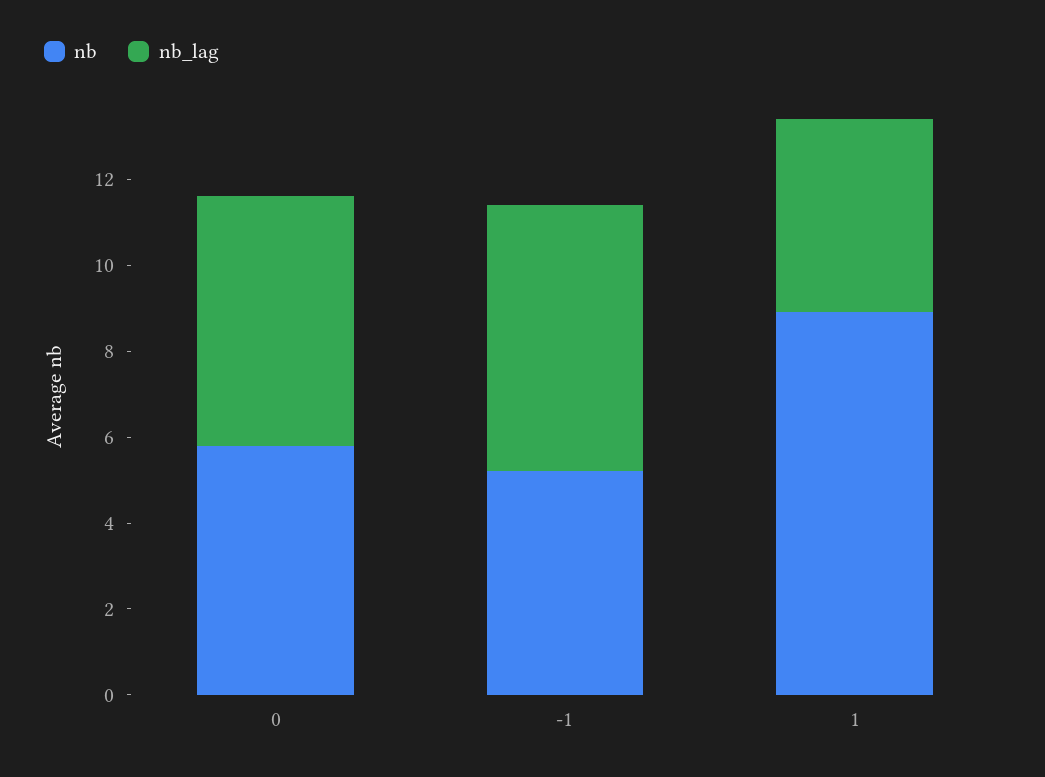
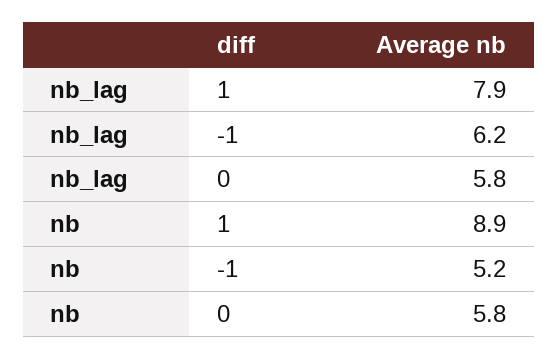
nb_lag, 1: 4.5 -> 7.9

